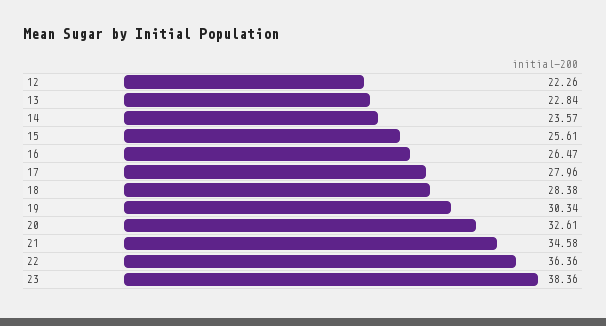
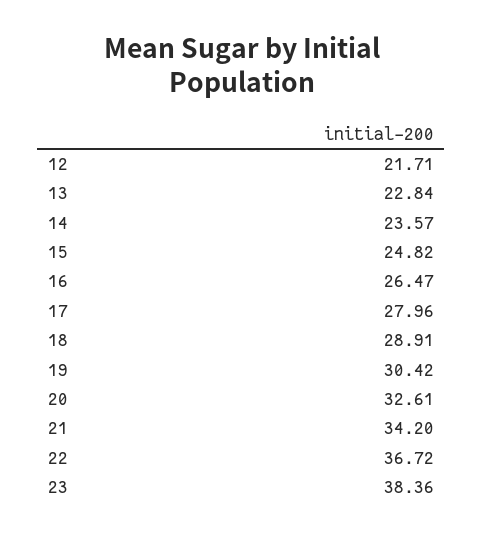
12: 22.26 -> 21.71
15: 25.61 -> 24.82
18: 28.38 -> 28.91
19: 30.34 -> 30.42
21: 34.58 -> 34.2
22: 36.36 -> 36.72

